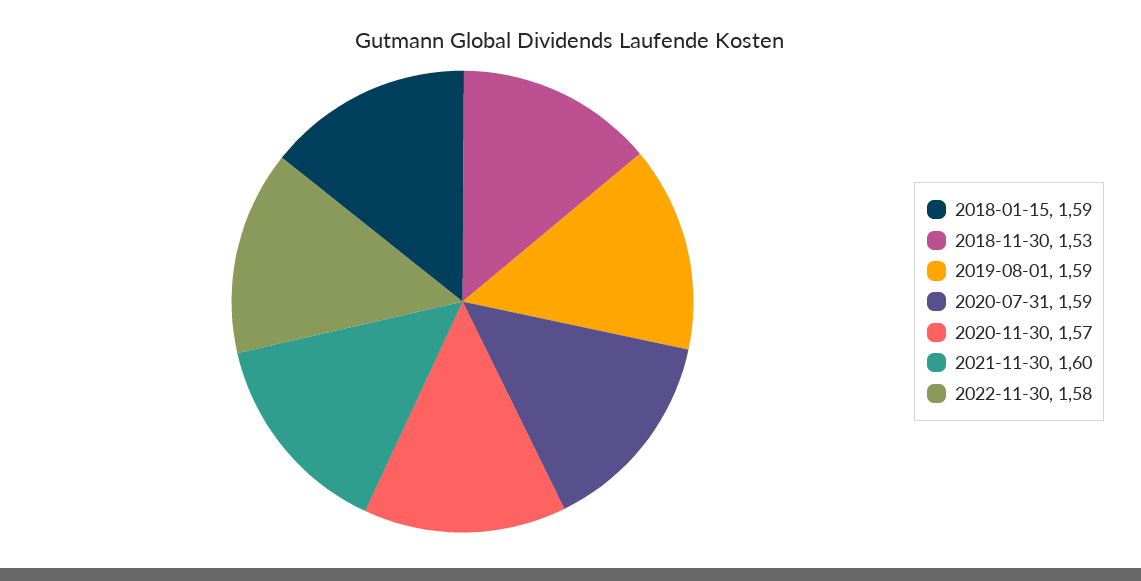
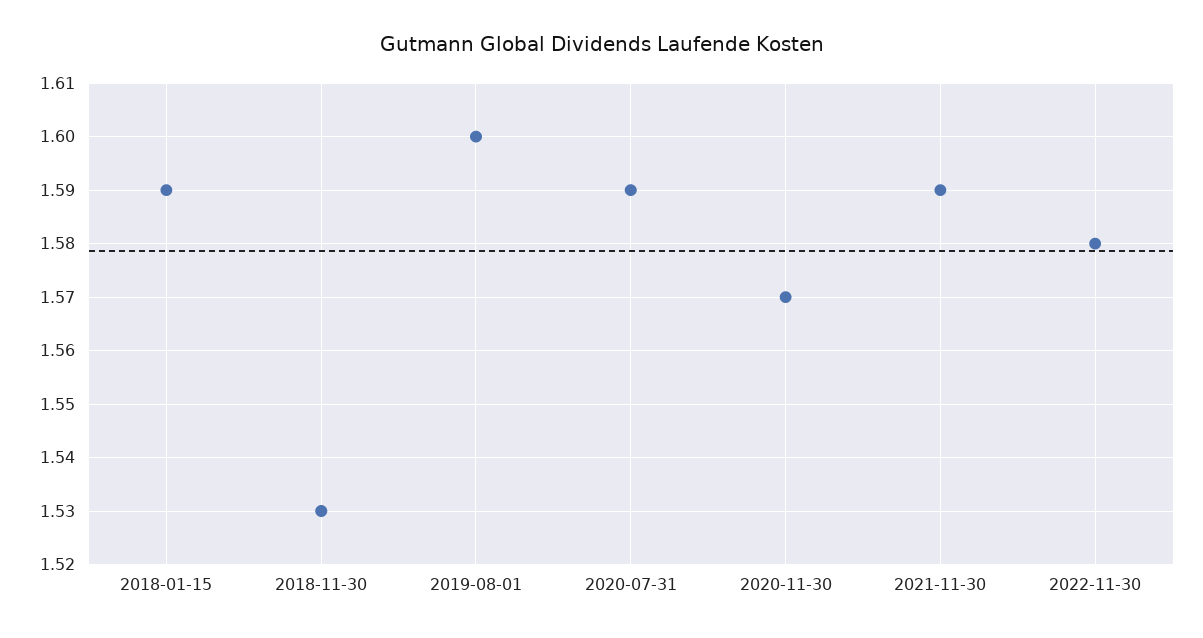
2019-08-01: 1.59 -> 1.6
2021-11-30: 1.6 -> 1.59

